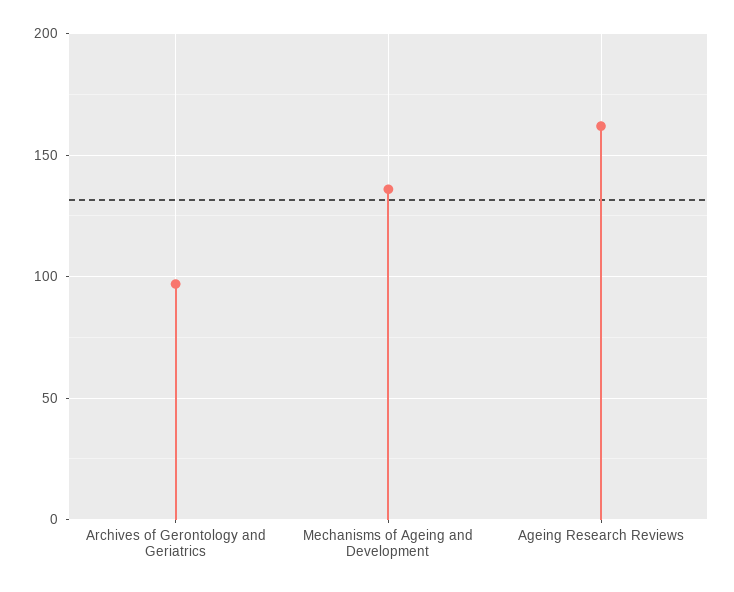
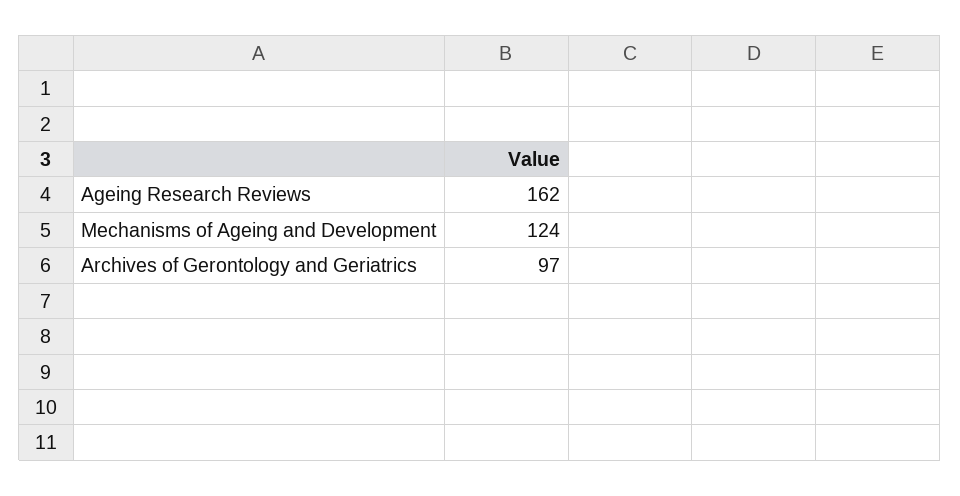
Mechanisms of Ageing and Development: 135 -> 124

